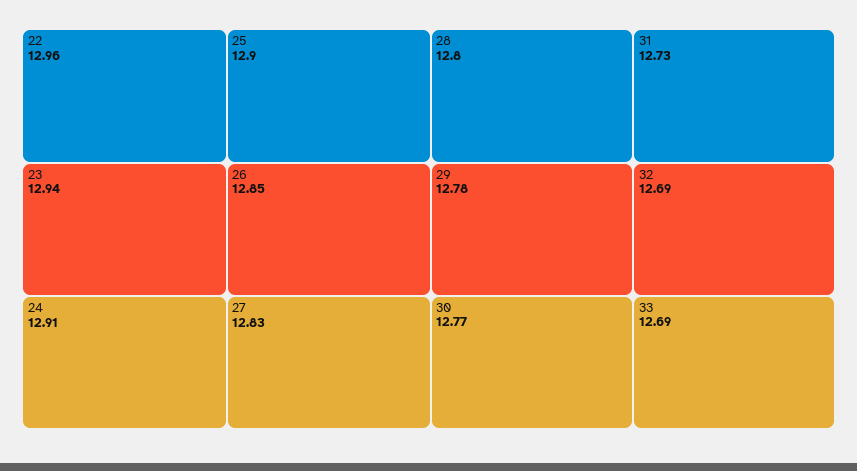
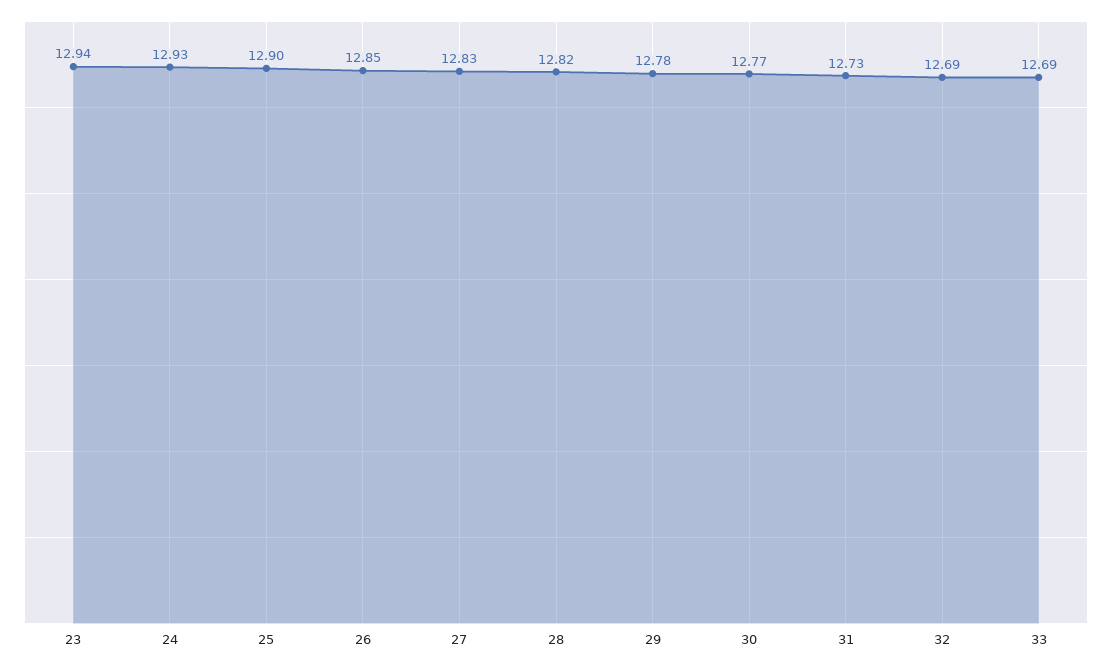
22: 12.96 -> none
24: 12.91 -> 12.93
28: 12.8 -> 12.82

